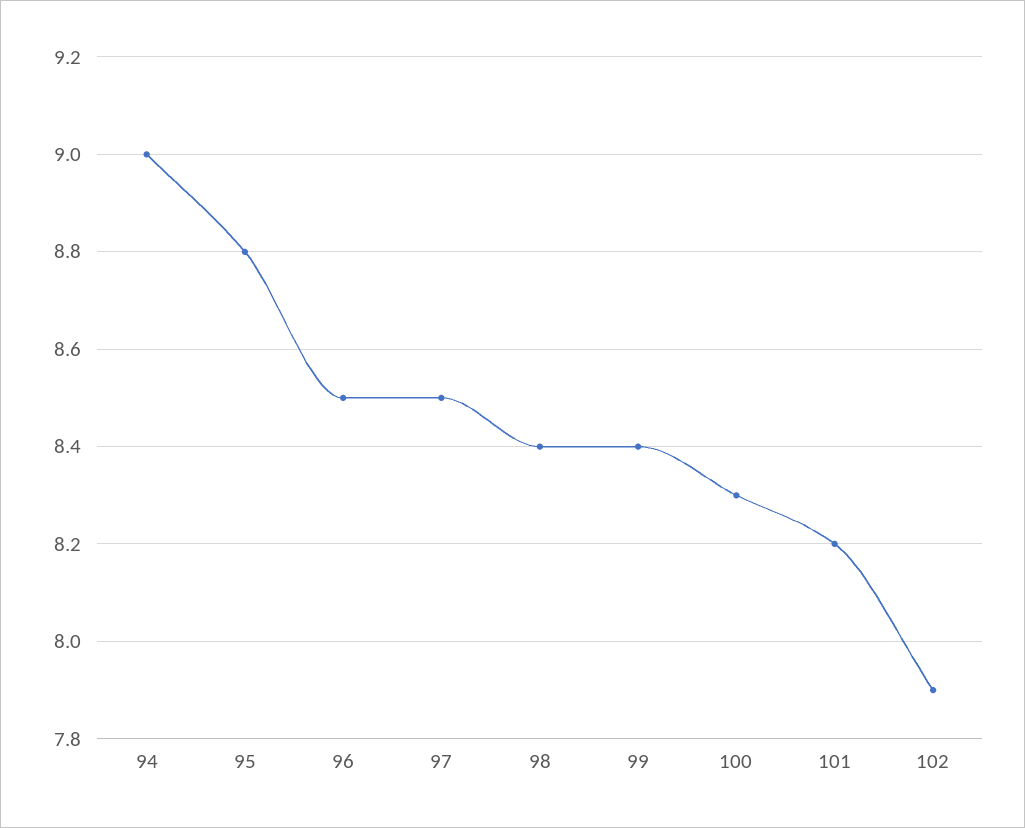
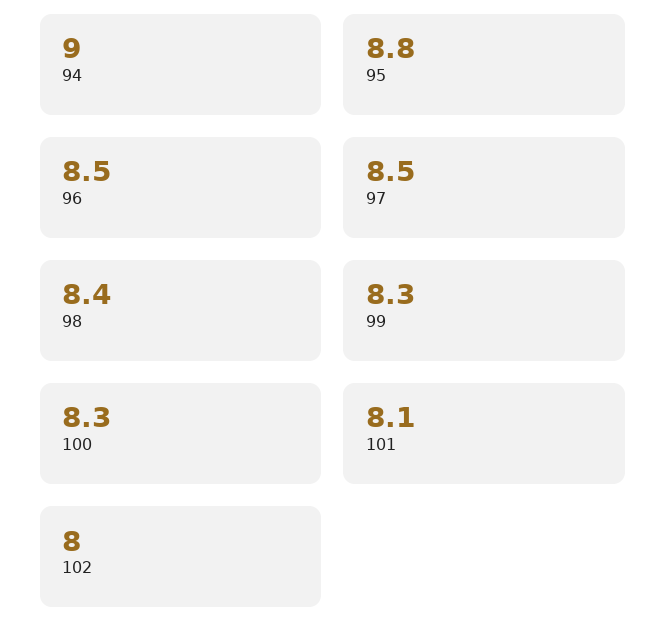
99: 8.4 -> 8.3
101: 8.2 -> 8.1
102: 7.9 -> 8

